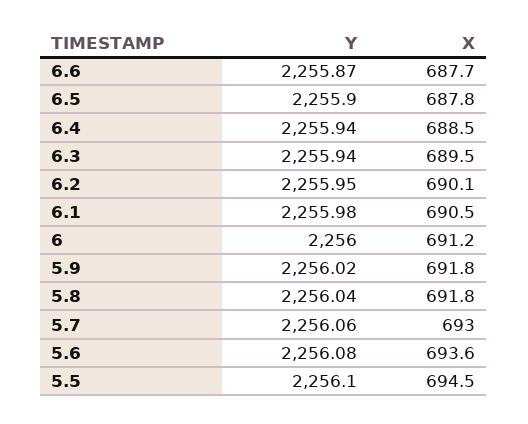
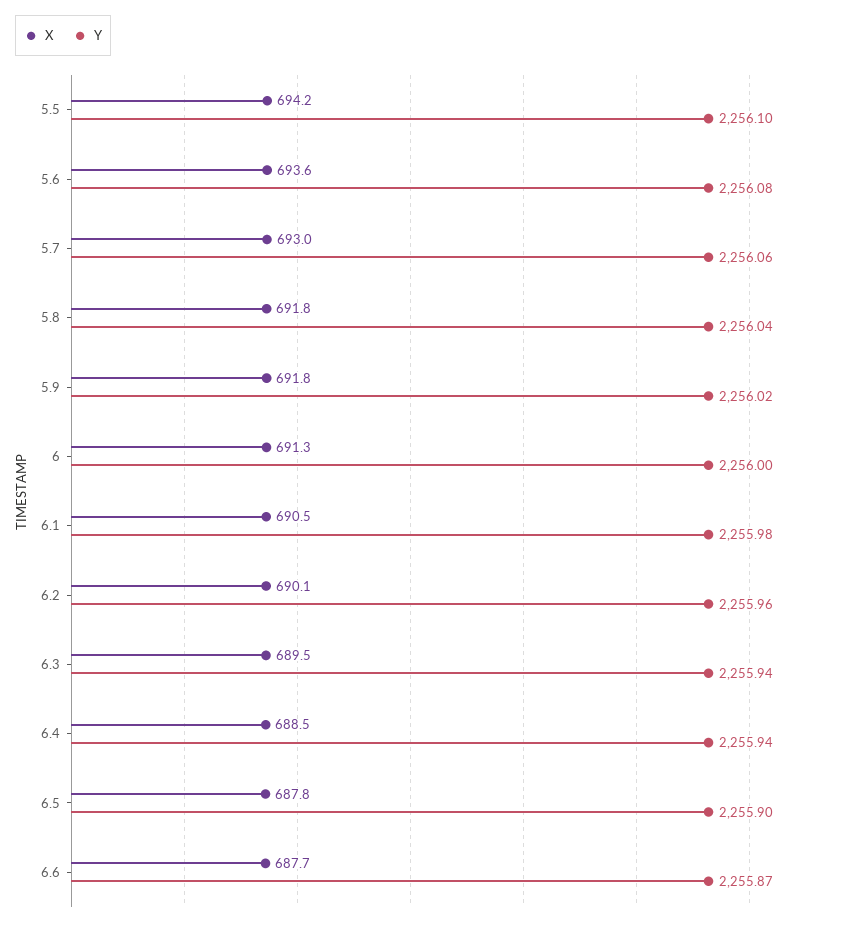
Y, 6.2: 2255.95 -> 2255.96
X, 6: 691.2 -> 691.3
X, 5.5: 694.5 -> 694.2

